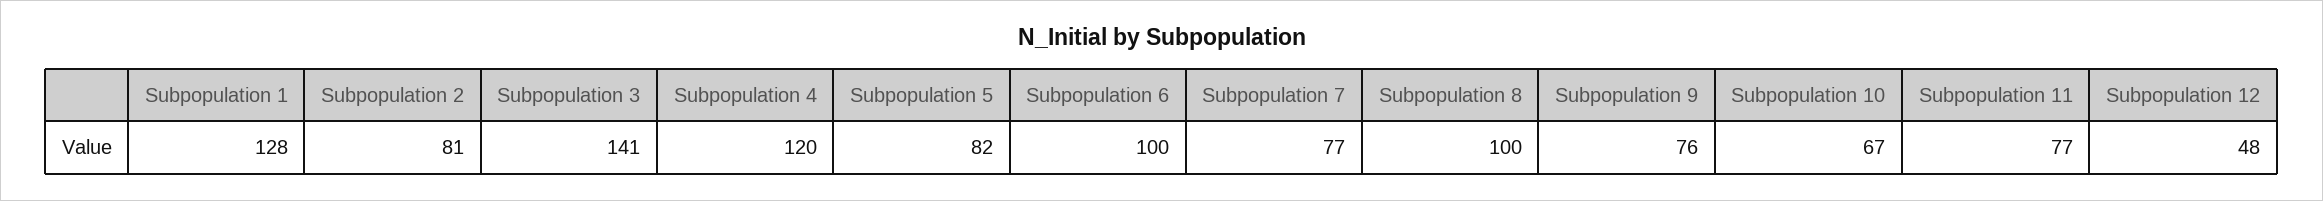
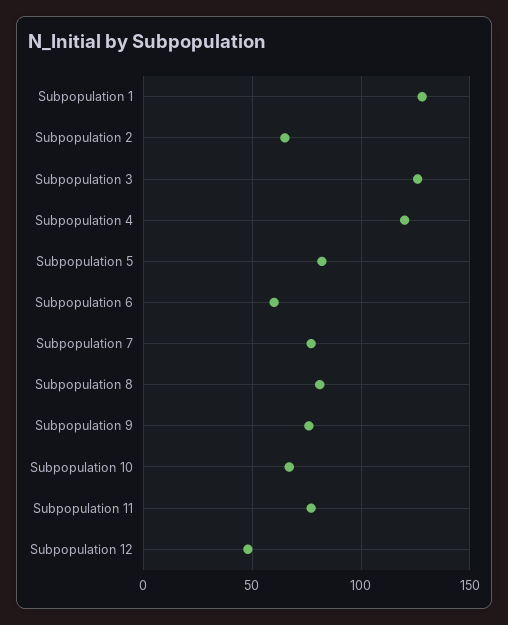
Subpopulation 2: 81 -> 65
Subpopulation 3: 141 -> 125
Subpopulation 6: 100 -> 60
Subpopulation 8: 100 -> 80

